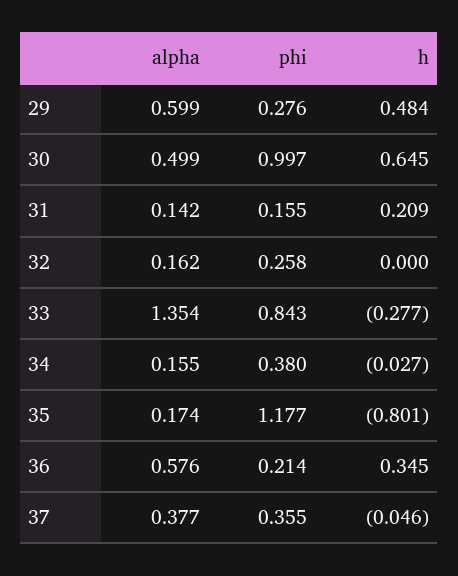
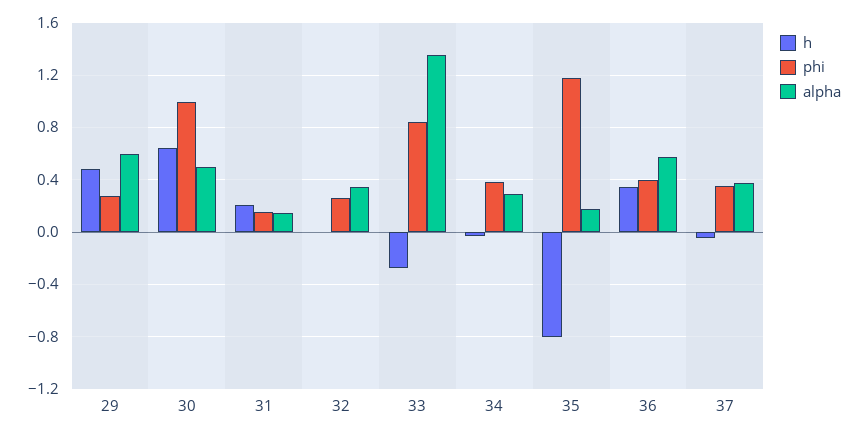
alpha, 32: 0.162 -> 0.35
alpha, 34: 0.155 -> 0.3
phi, 36: 0.214 -> 0.4

